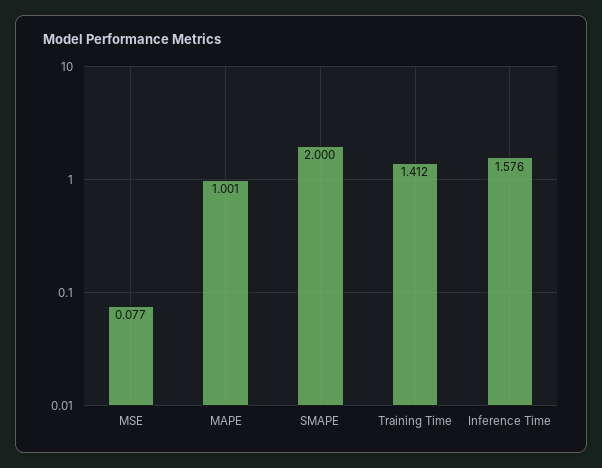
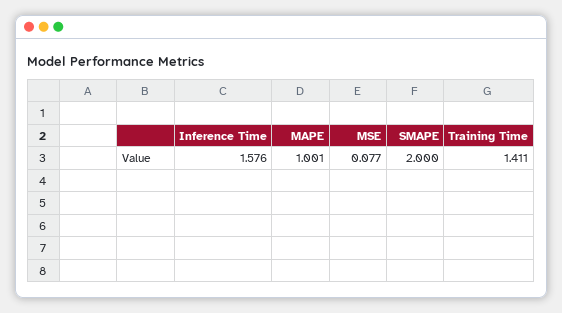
Training Time: 1.412 -> 1.411

